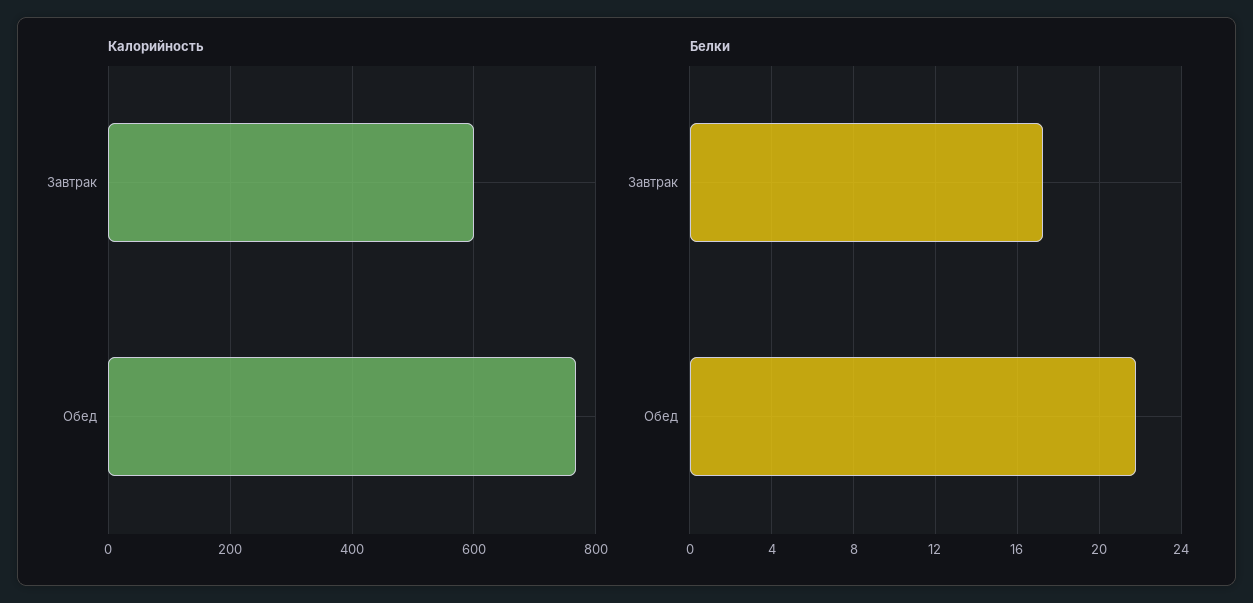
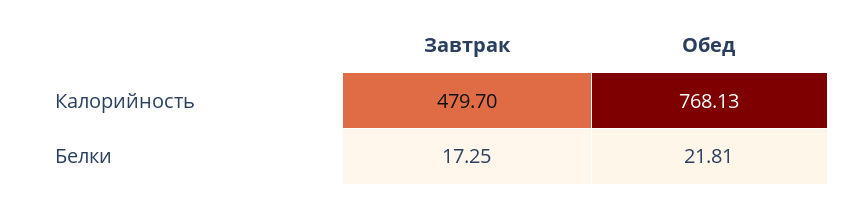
Калорийность, Завтрак: 600 -> 479.7

